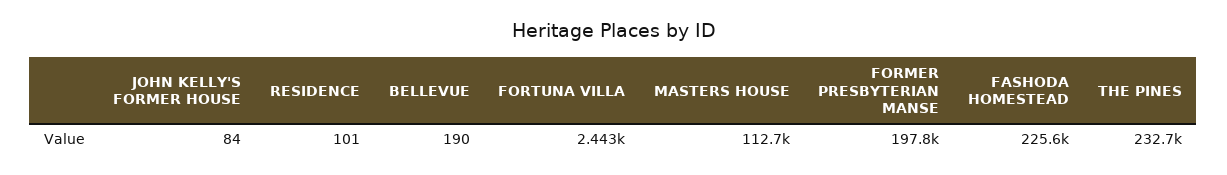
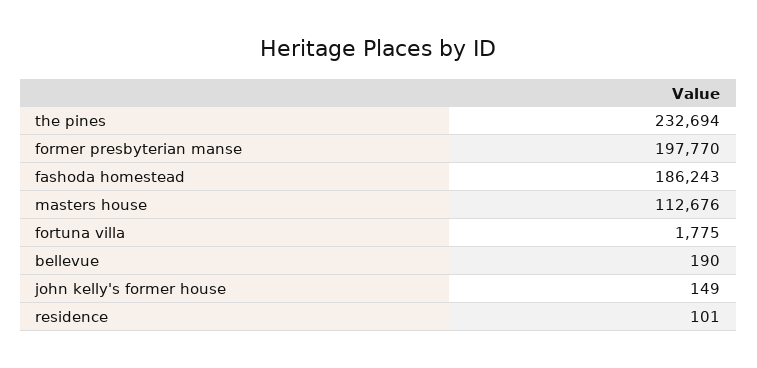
JOHN KELLY'S FORMER HOUSE: 84 -> 149
FORTUNA VILLA: 2443 -> 1775
FASHODA HOMESTEAD: 225600 -> 186243

